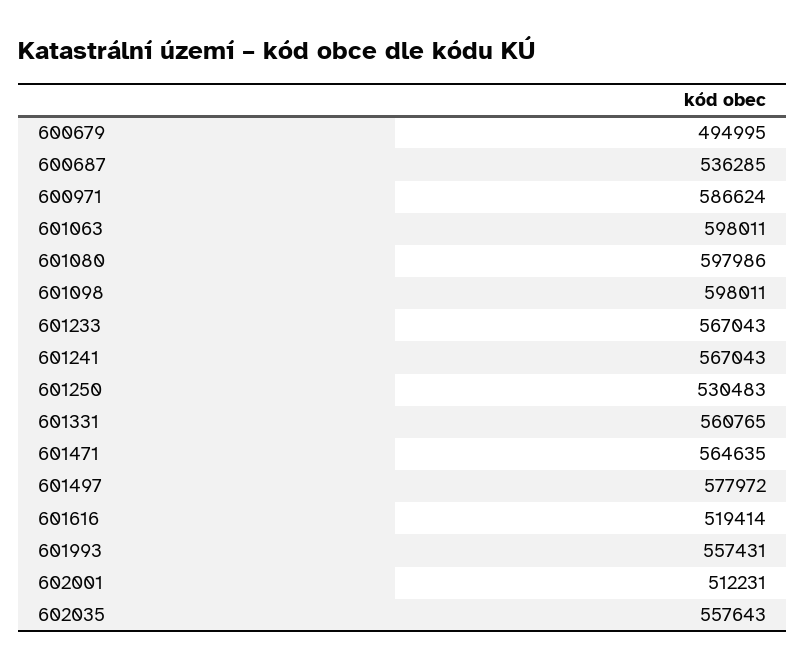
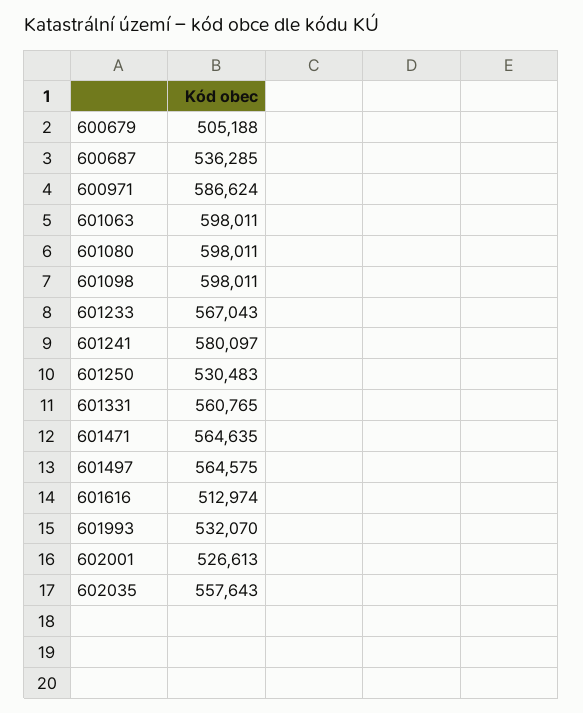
600679: 494995 -> 505188
601080: 597986 -> 598011
601241: 567043 -> 580097
601497: 577972 -> 564575
601616: 519414 -> 512974
601993: 557431 -> 532070
602001: 512231 -> 526613

